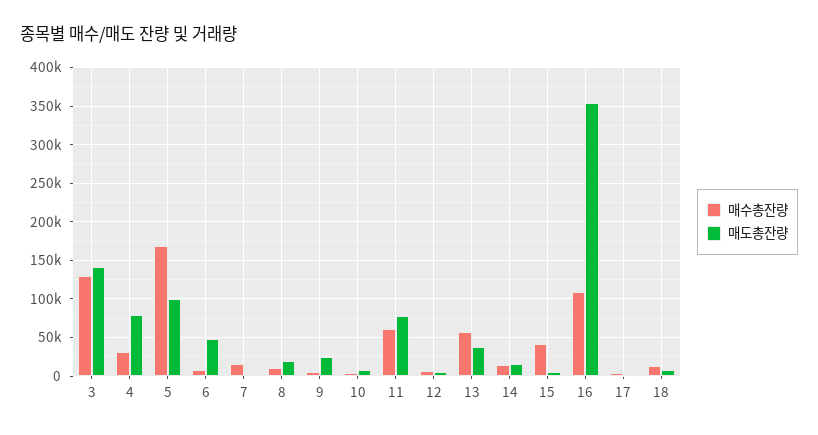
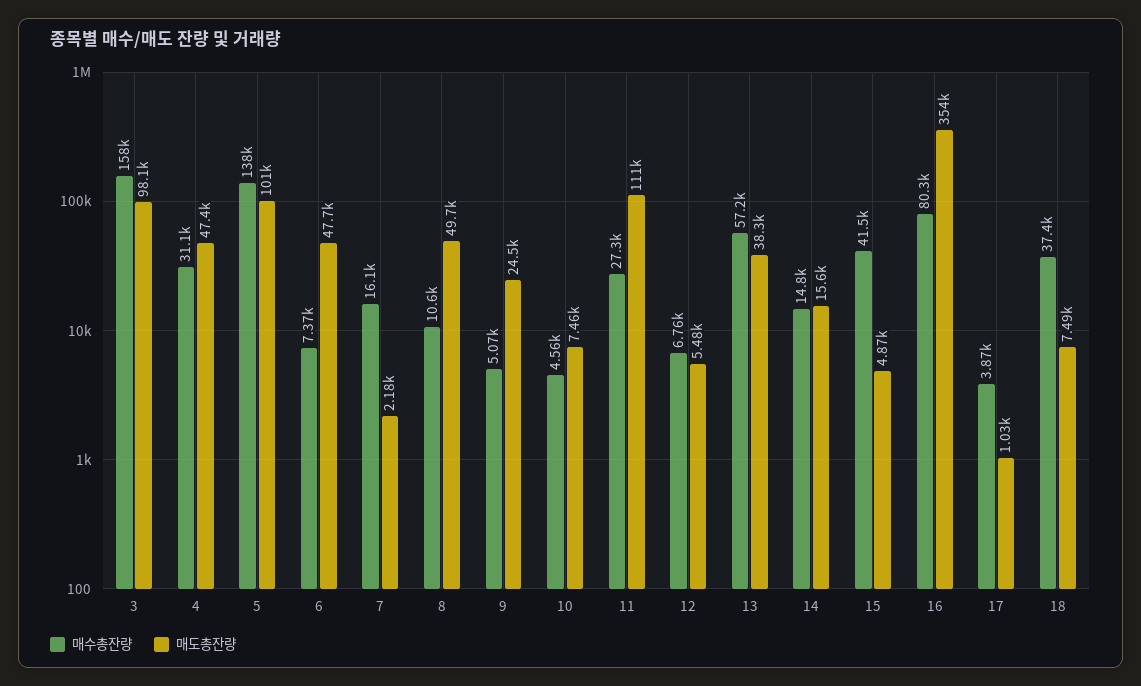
매수총잔량, 3: 130000 -> 158000
매도총잔량, 3: 140000 -> 98100
매도총잔량, 4: 80000 -> 47400
매수총잔량, 5: 170000 -> 138000
매도총잔량, 8: 20000 -> 49700
매수총잔량, 11: 60000 -> 27300
매도총잔량, 11: 80000 -> 111000
매수총잔량, 16: 110000 -> 80300
매수총잔량, 18: 10000 -> 37400

